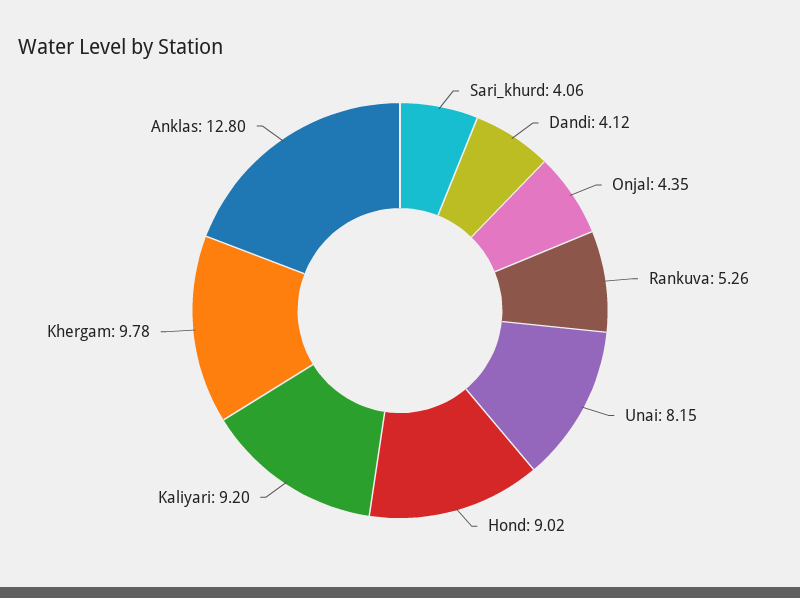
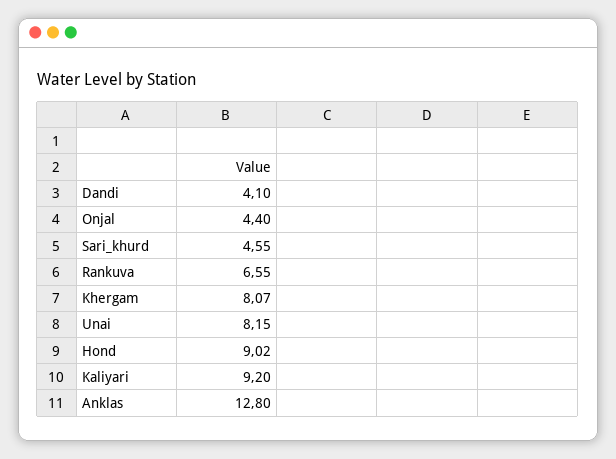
Sari_khurd: 4.06 -> 4.55
Dandi: 4.12 -> 4.1
Onjal: 4.35 -> 4.4
Rankuva: 5.26 -> 6.55
Khergam: 9.78 -> 8.07

